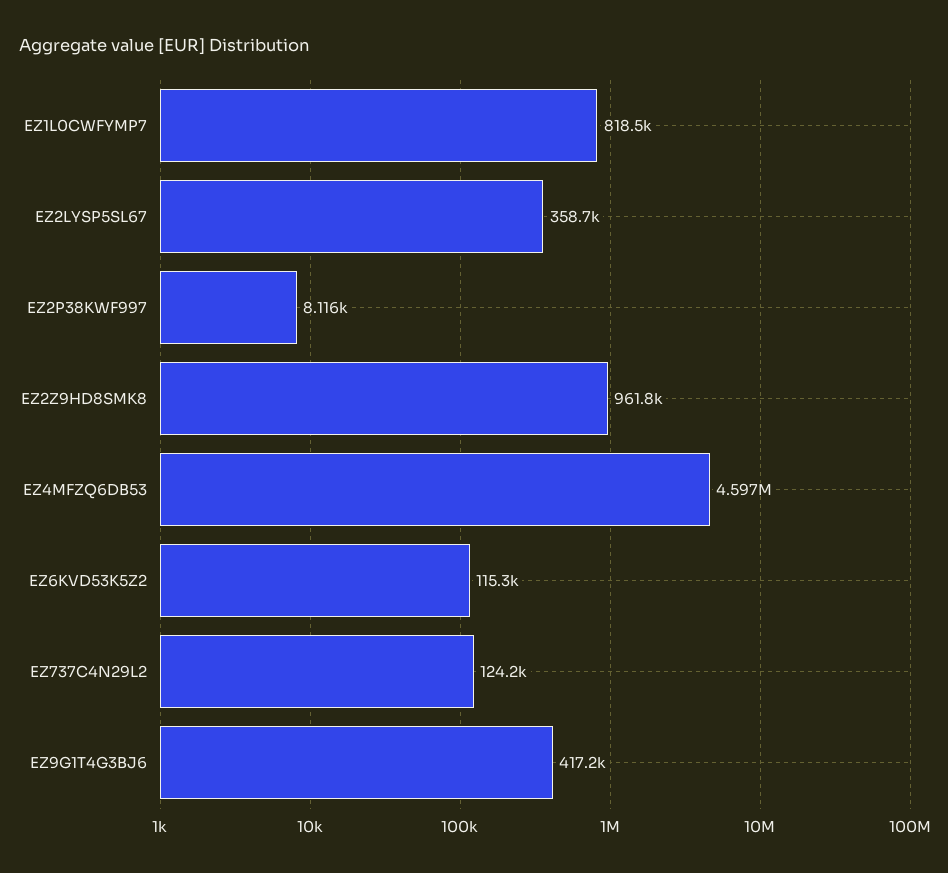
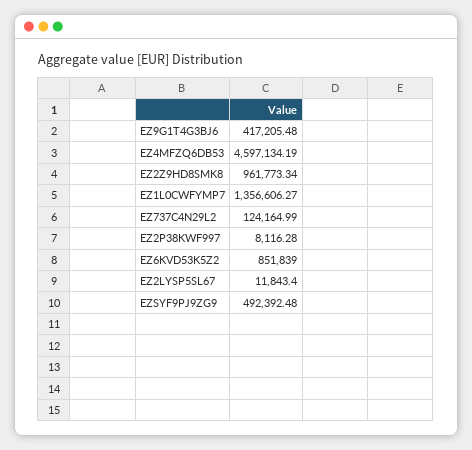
EZ1L0CWFYMP7: 818500 -> 1356606.27
EZ2LYSP5SL67: 358700 -> 11843.4
EZ6KVD53K5Z2: 115300 -> 851839
EZSYF9PJ9ZG9: none -> 492392.48

